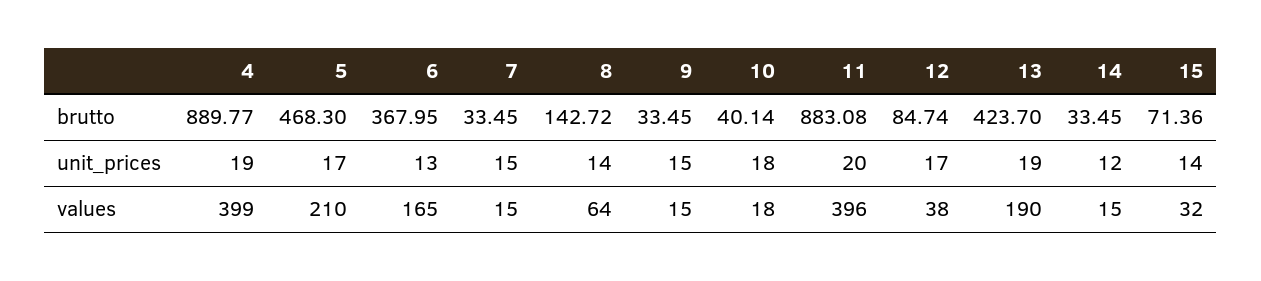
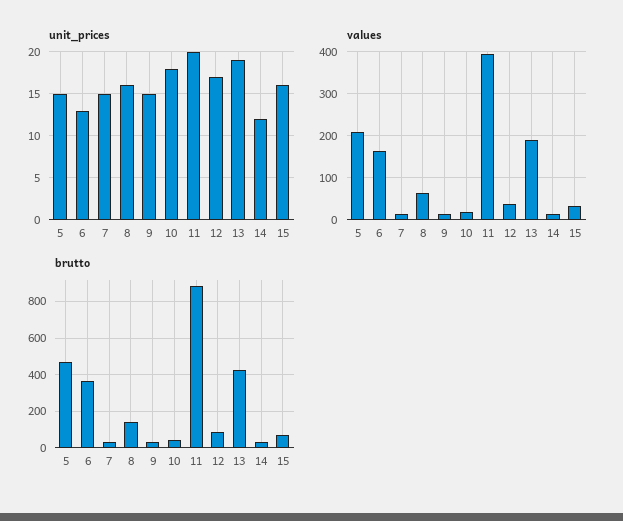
brutto, 4: 889.77 -> none
unit_prices, 4: 19 -> none
unit_prices, 5: 17 -> 15
unit_prices, 8: 14 -> 16
unit_prices, 15: 14 -> 16
values, 4: 399 -> none

